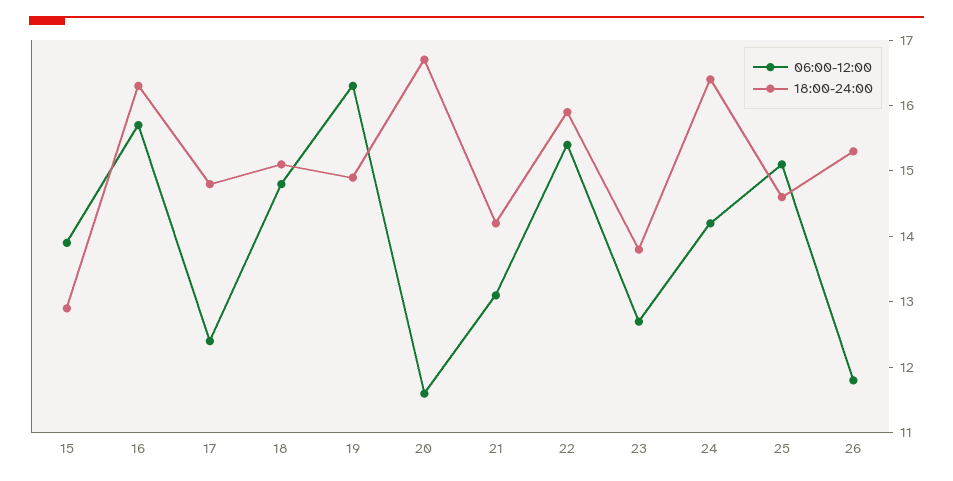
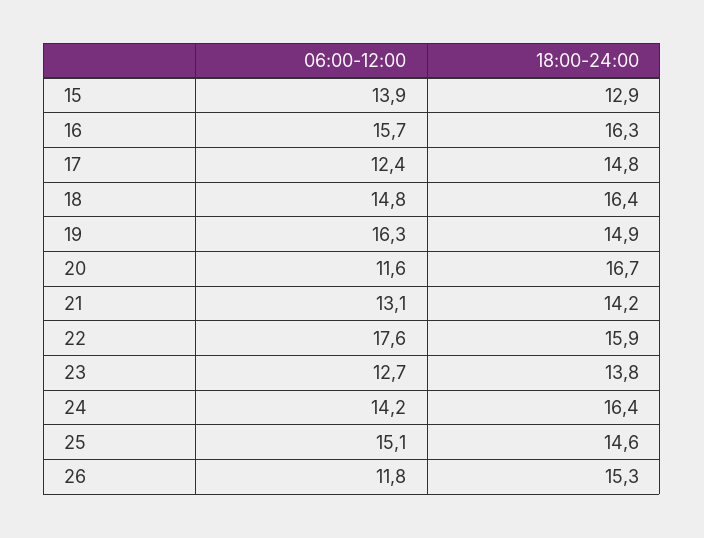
18:00-24:00, 18: 15 -> 16.4
06:00-12:00, 22: 15.5 -> 17.6

